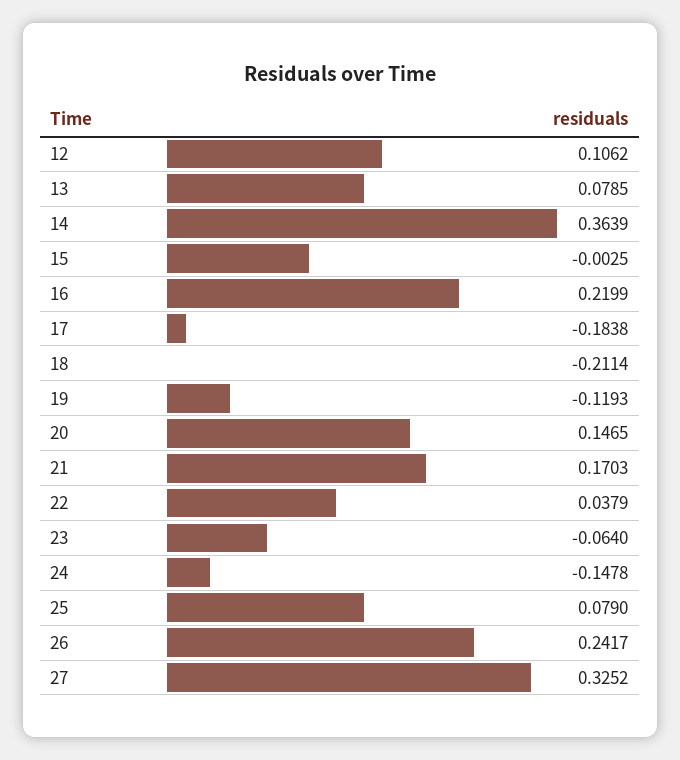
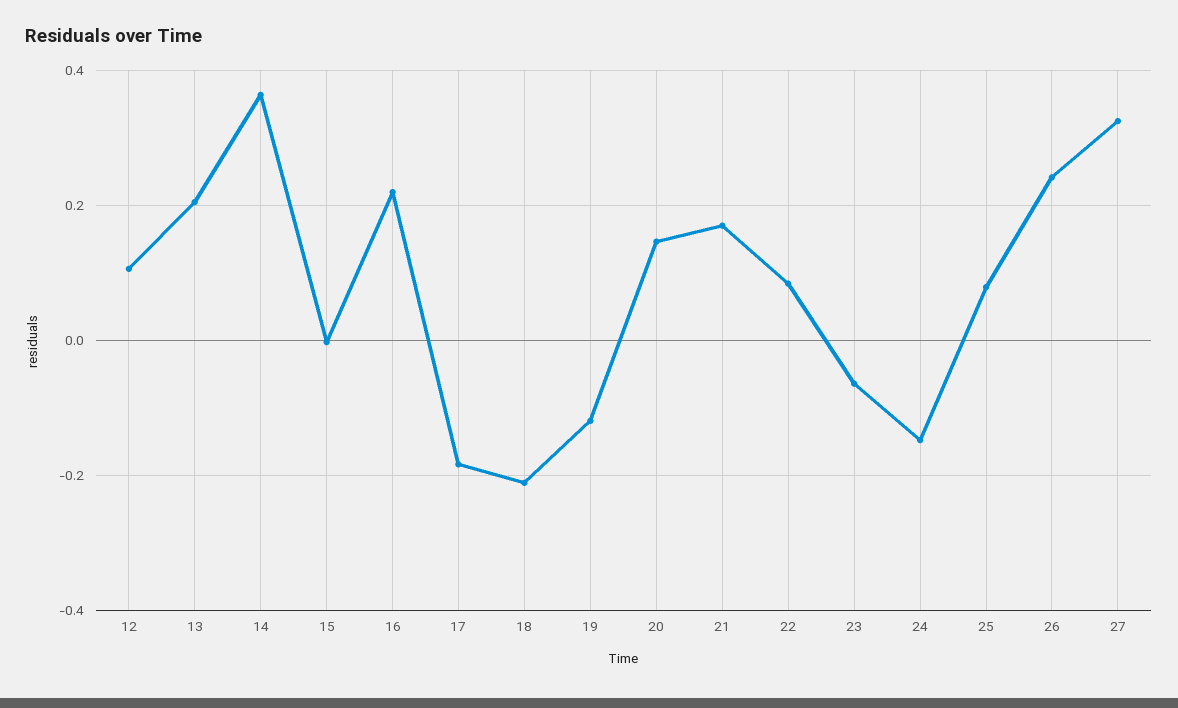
13: 0.0785 -> 0.2
22: 0.0379 -> 0.08

